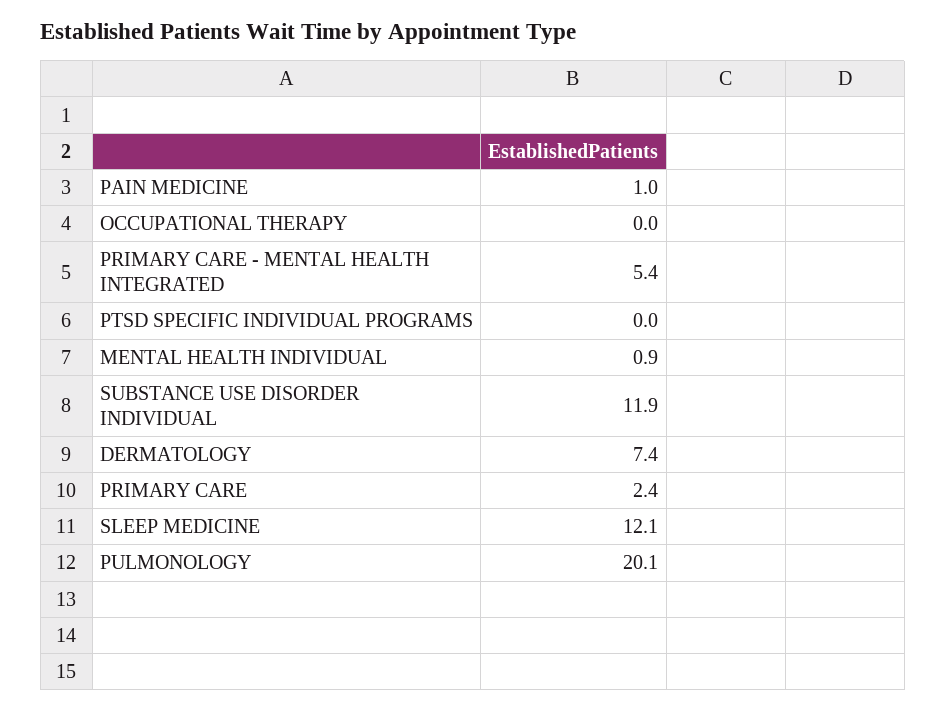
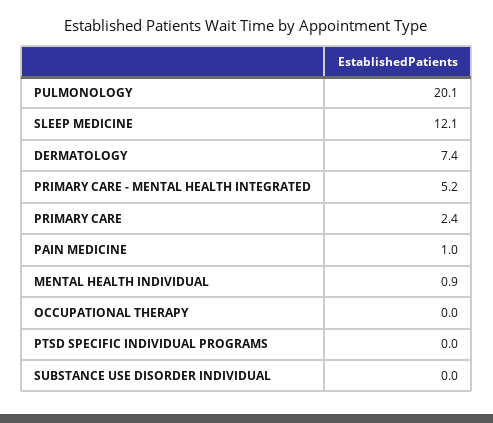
PRIMARY CARE - MENTAL HEALTH INTEGRATED: 5.4 -> 5.2
SUBSTANCE USE DISORDER INDIVIDUAL: 11.9 -> 0

